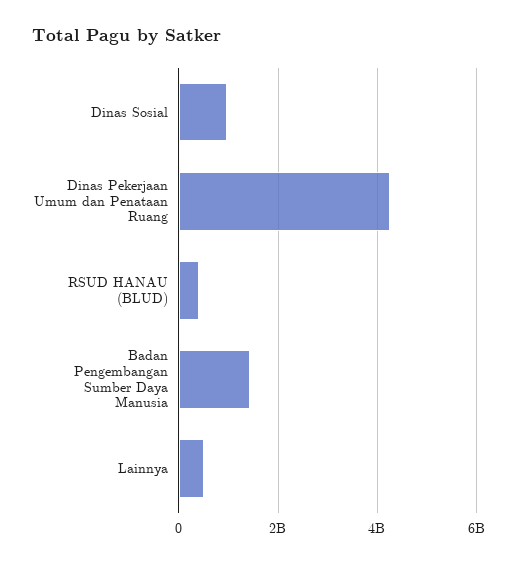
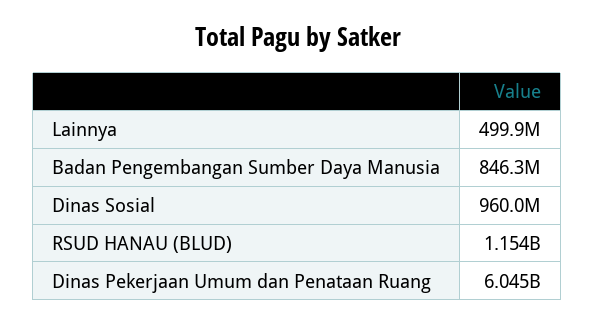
Dinas Pekerjaan Umum dan Penataan Ruang: 4200000000 -> 6045000000
RSUD HANAU (BLUD): 400000000 -> 1154000000
Badan Pengembangan Sumber Daya Manusia: 1400000000 -> 846300000

